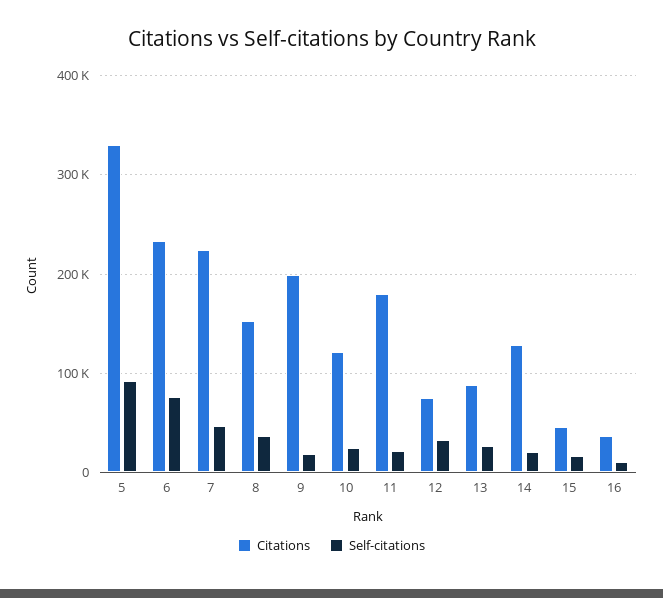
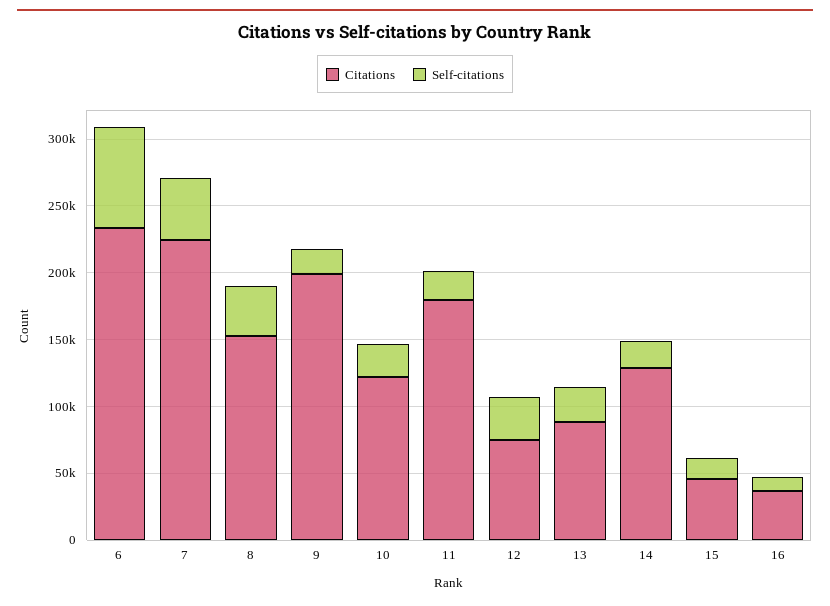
Citations, 5: 330000 -> none
Self-citations, 5: 90000 -> none

